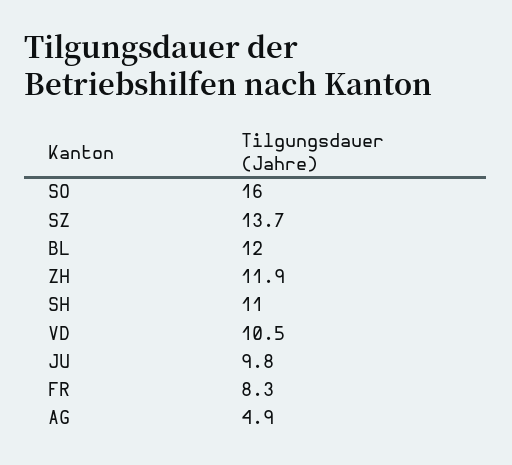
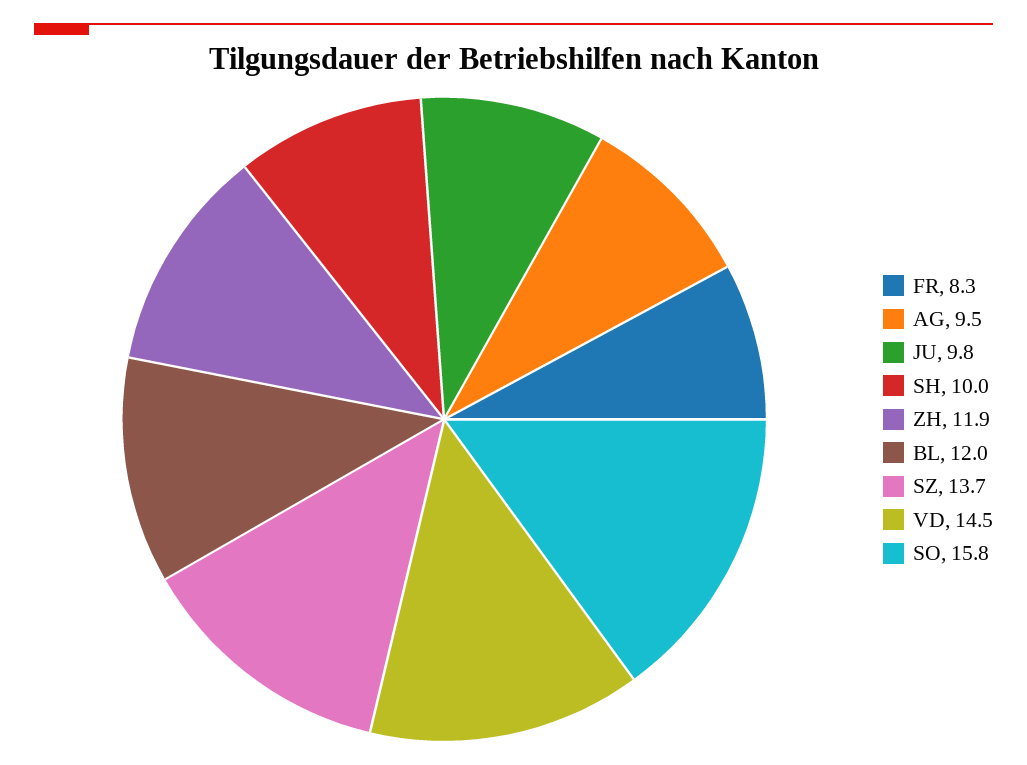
SO: 16 -> 15.8
SH: 11 -> 10
VD: 10.5 -> 14.5
AG: 4.9 -> 9.5

